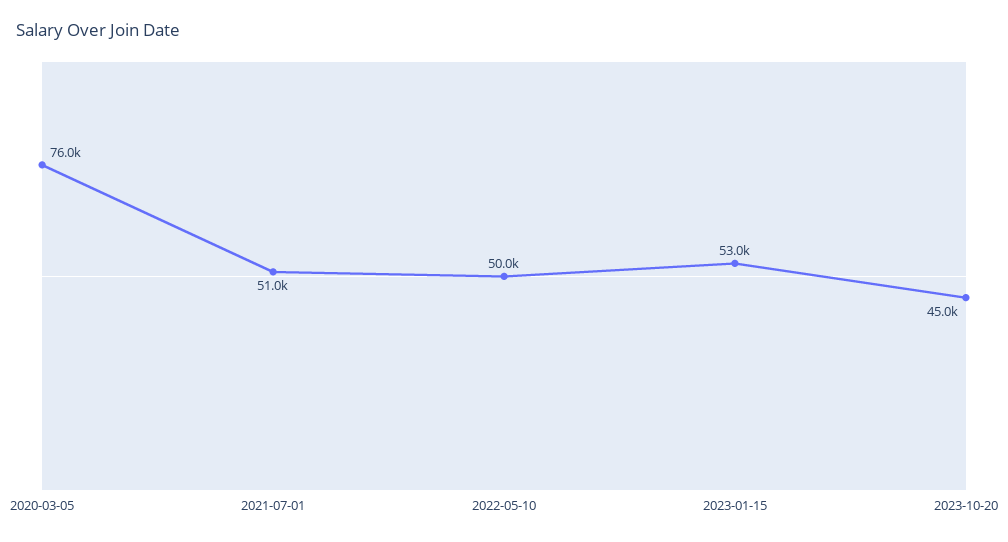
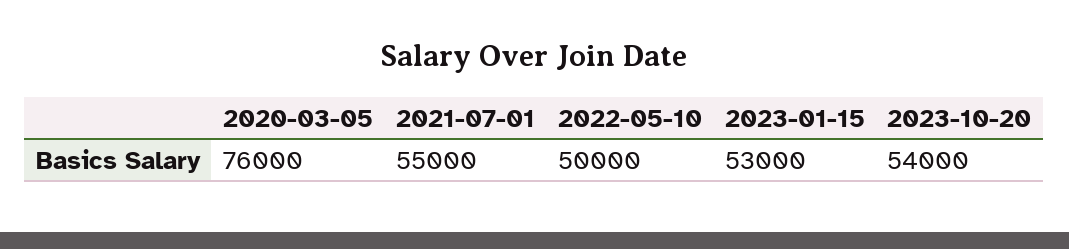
2021-07-01: 51000 -> 55000
2023-10-20: 45000 -> 54000

